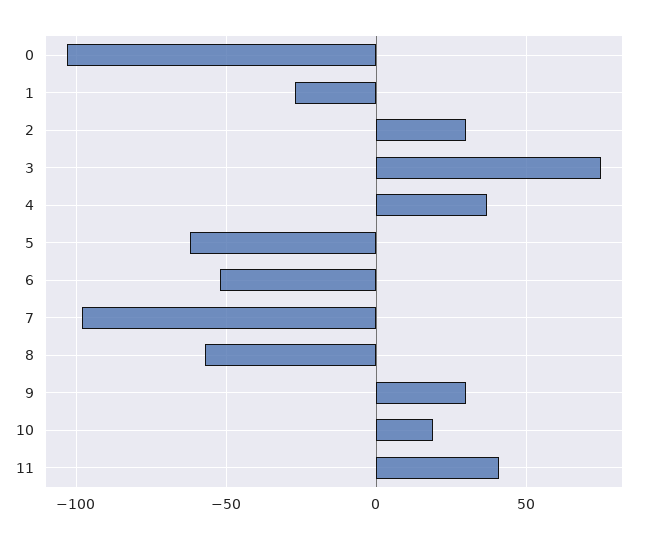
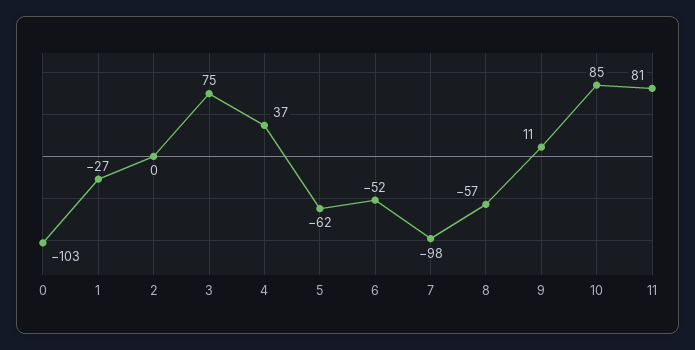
2: 30 -> 0
9: 30 -> 11
10: 20 -> 85
11: 40 -> 81

